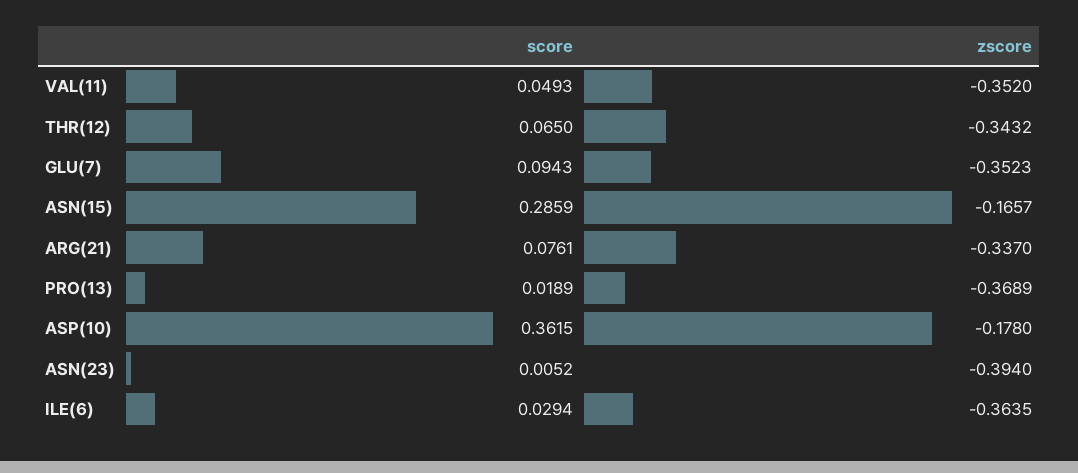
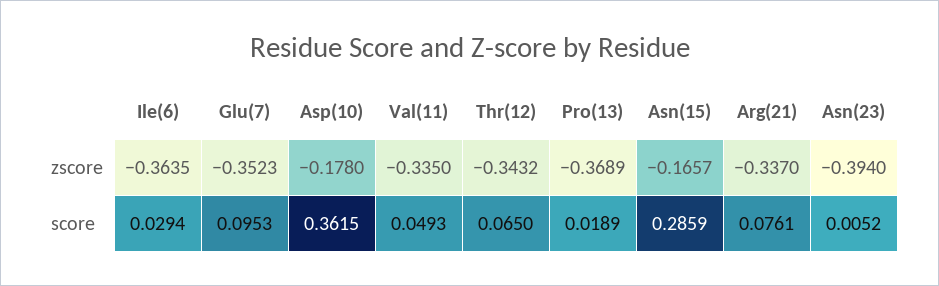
zscore, VAL(11): -0.352 -> -0.335
score, GLU(7): 0.0943 -> 0.0953

